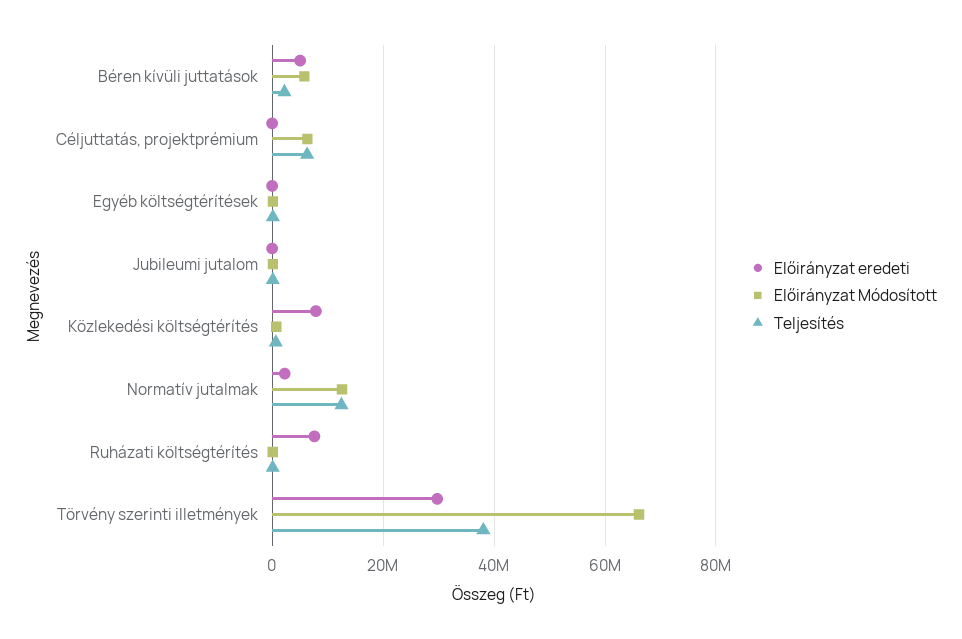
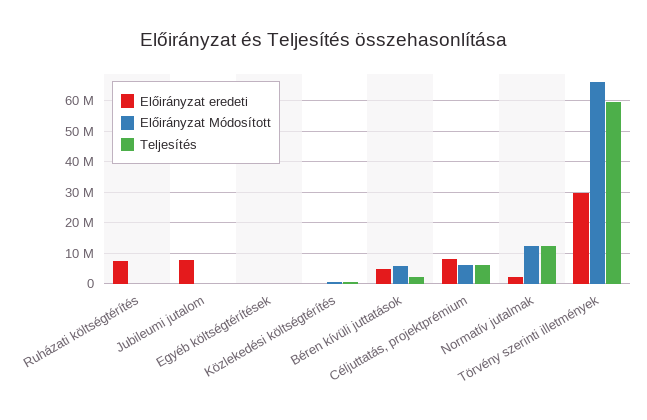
Előirányzat eredeti, Céljuttatás, projektprémium: 0 -> 8000000
Előirányzat eredeti, Jubileumi jutalom: 0 -> 8000000
Előirányzat eredeti, Közlekedési költségtérítés: 8000000 -> 0
Teljesítés, Törvény szerinti illetmények: 38000000 -> 60000000

